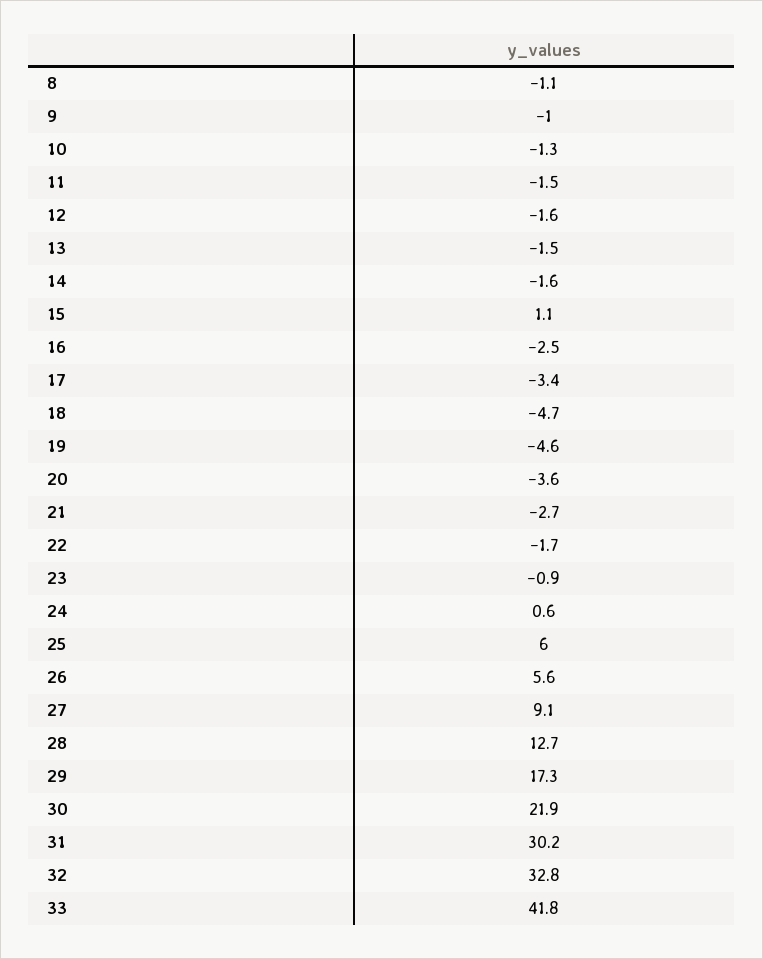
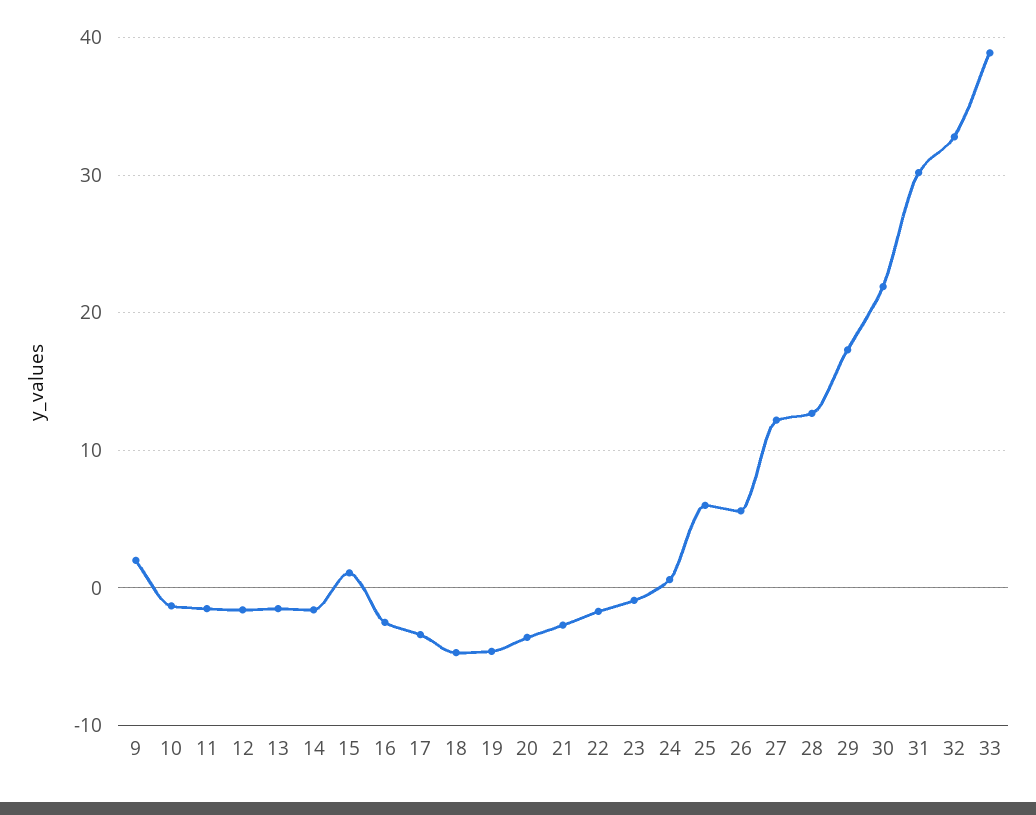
8: -1.1 -> none
9: -1 -> 2
27: 9.1 -> 12
33: 41.8 -> 39

